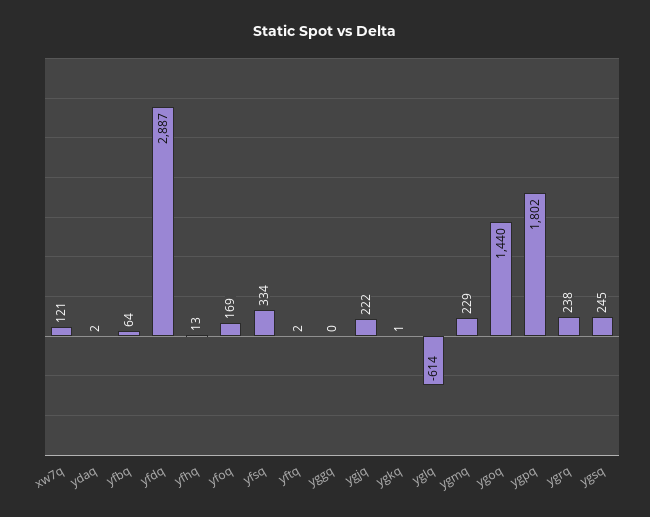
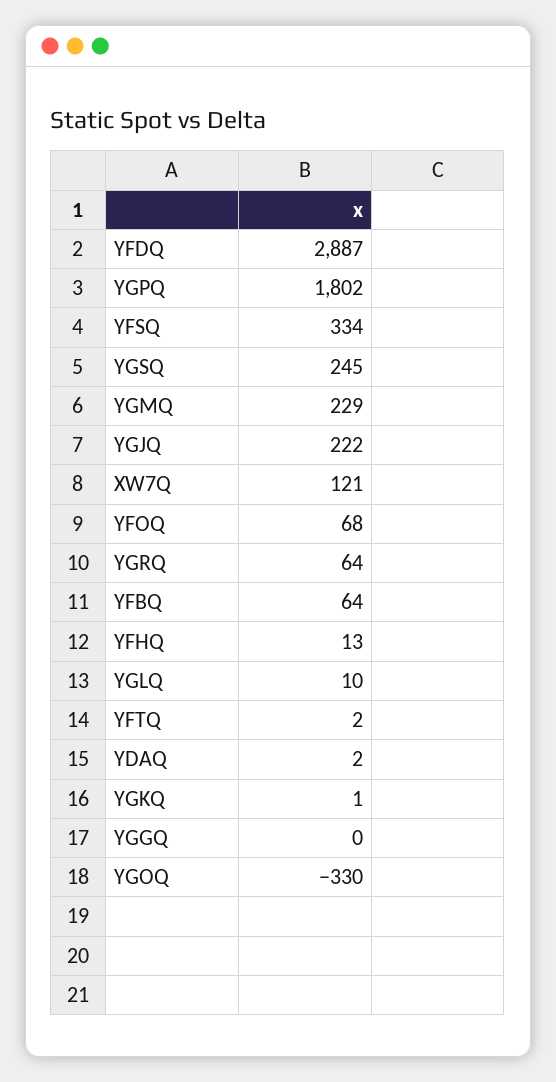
yfoq: 169 -> 68
yglq: -614 -> 10
ygoq: 1440 -> -330
ygrq: 238 -> 64

